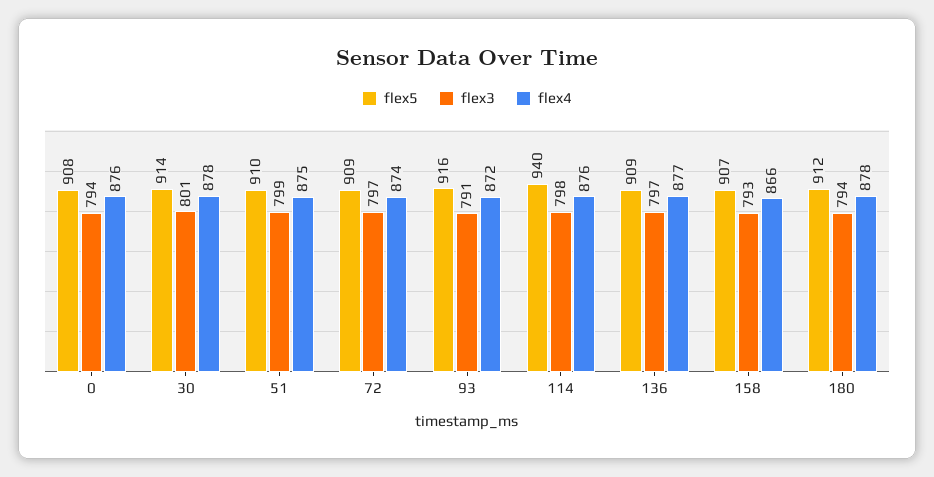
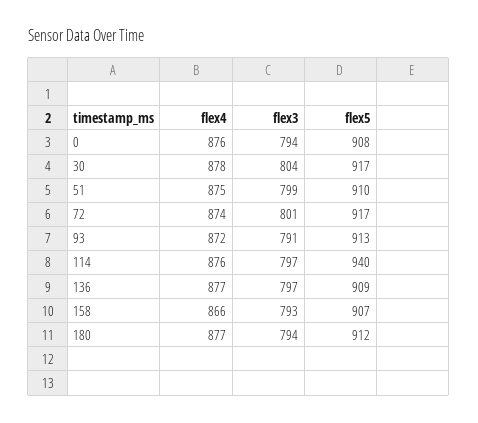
flex5, 30: 914 -> 917
flex3, 30: 801 -> 804
flex5, 72: 909 -> 917
flex3, 72: 797 -> 801
flex5, 93: 916 -> 913
flex3, 114: 798 -> 797
flex4, 180: 878 -> 877

